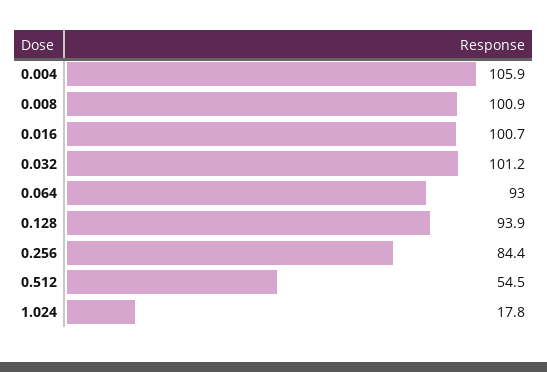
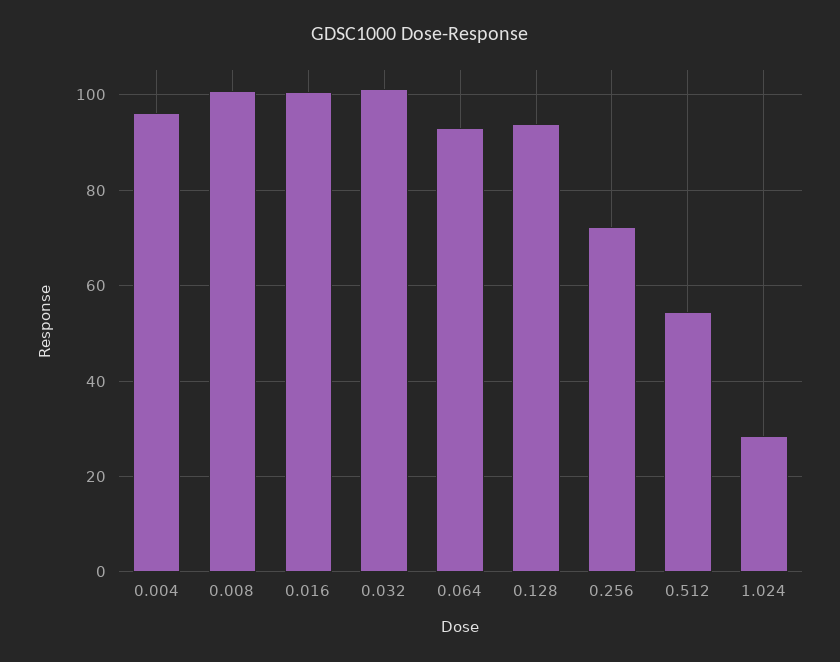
0.004: 105.9 -> 96
0.256: 84.4 -> 72
1.024: 17.8 -> 28

